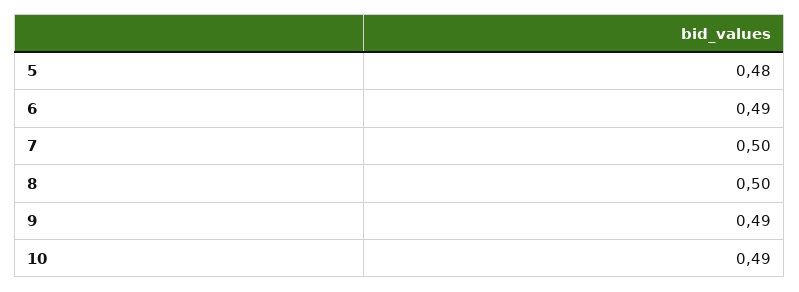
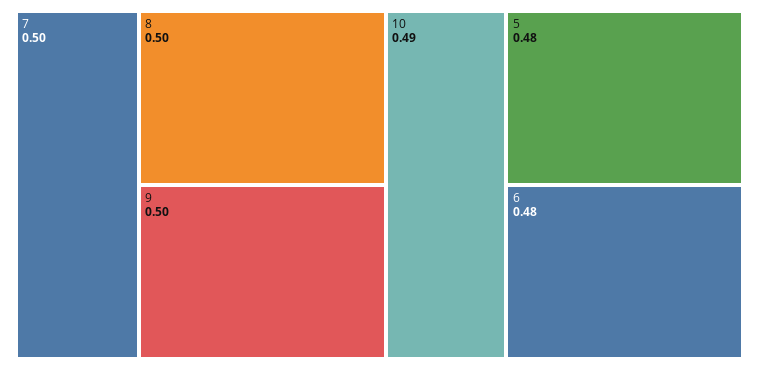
6: 0.49 -> 0.48
9: 0.49 -> 0.5

